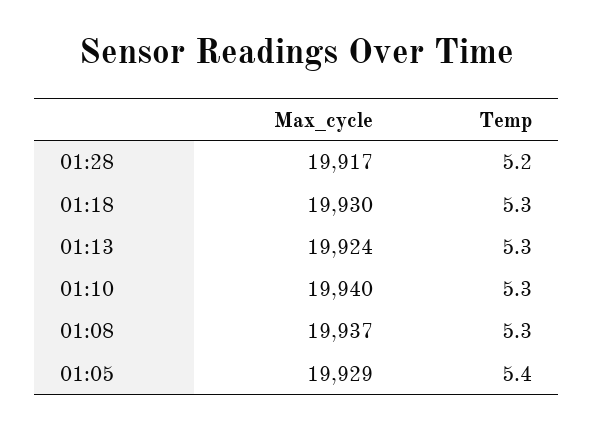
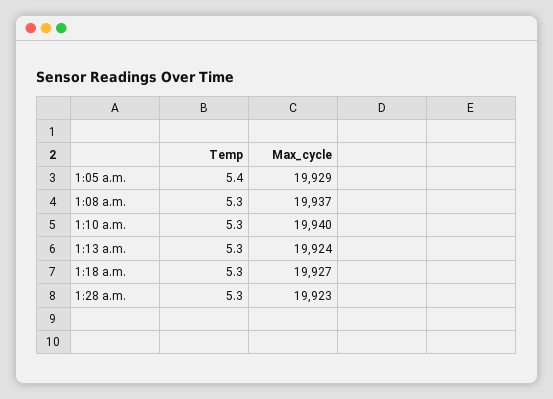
Max_cycle, 01:28: 19917 -> 19923
Temp, 01:28: 5.2 -> 5.3
Max_cycle, 01:18: 19930 -> 19927

